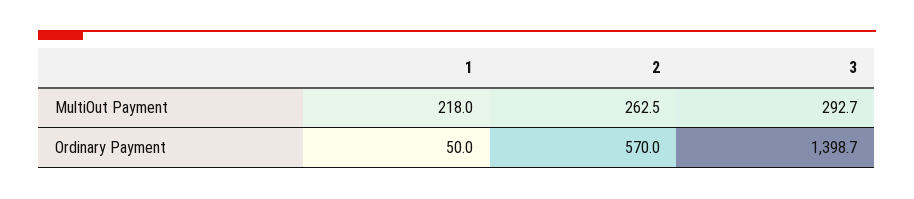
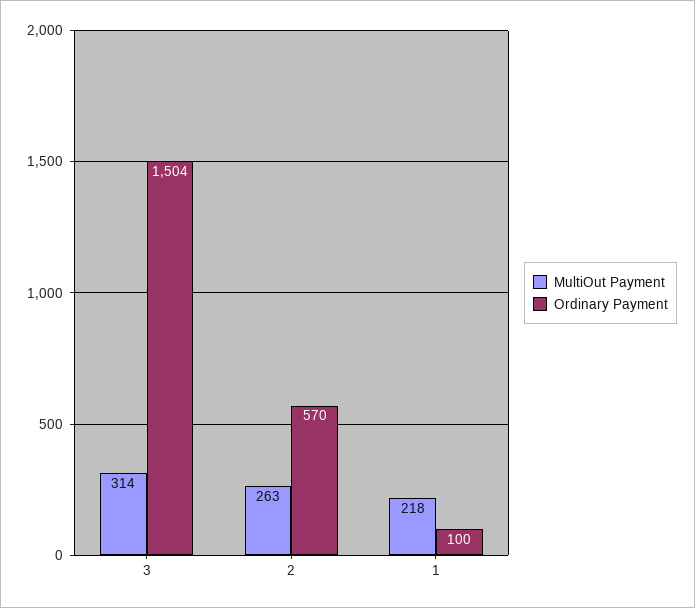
MultiOut Payment, 3: 292.7 -> 314
Ordinary Payment, 1: 50 -> 100
Ordinary Payment, 3: 1398.7 -> 1504

